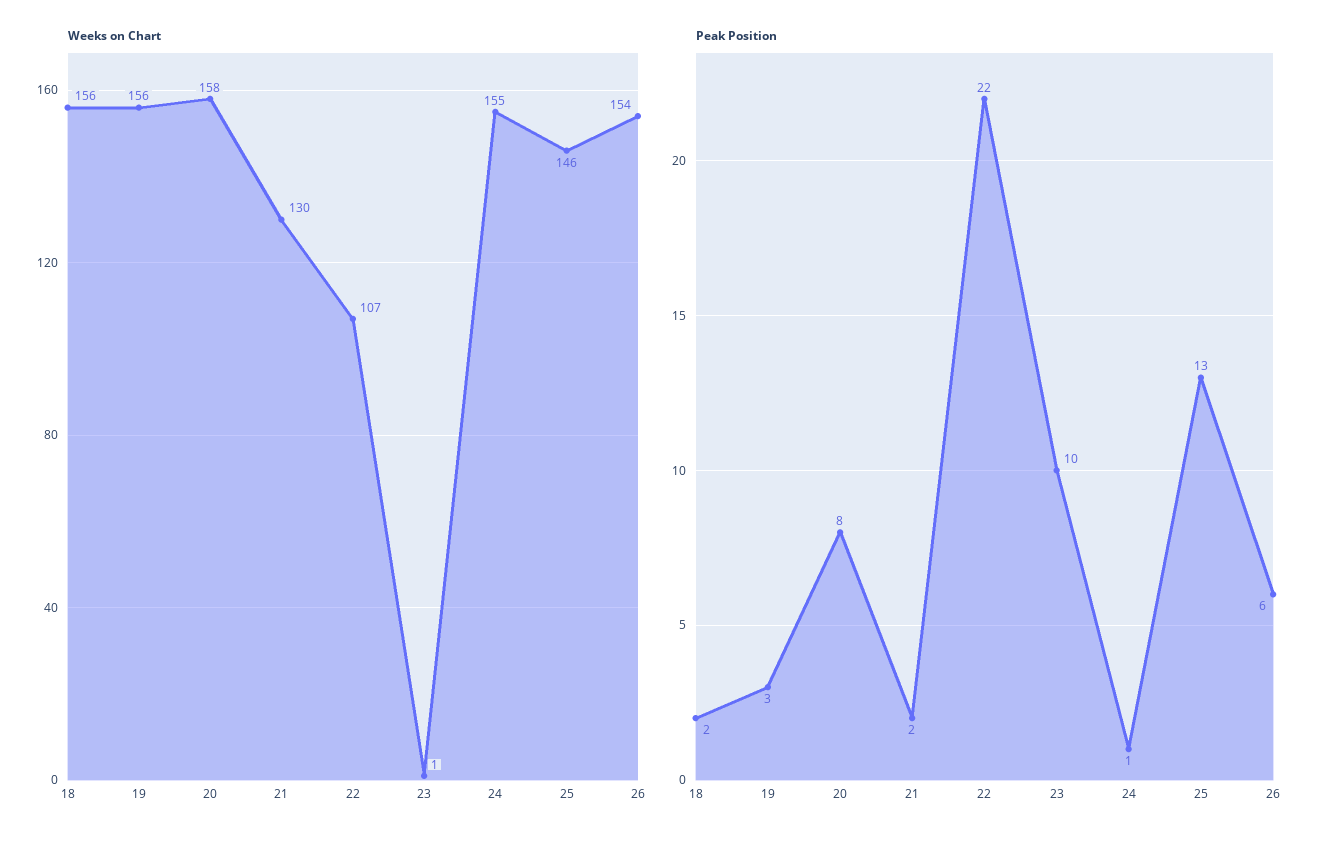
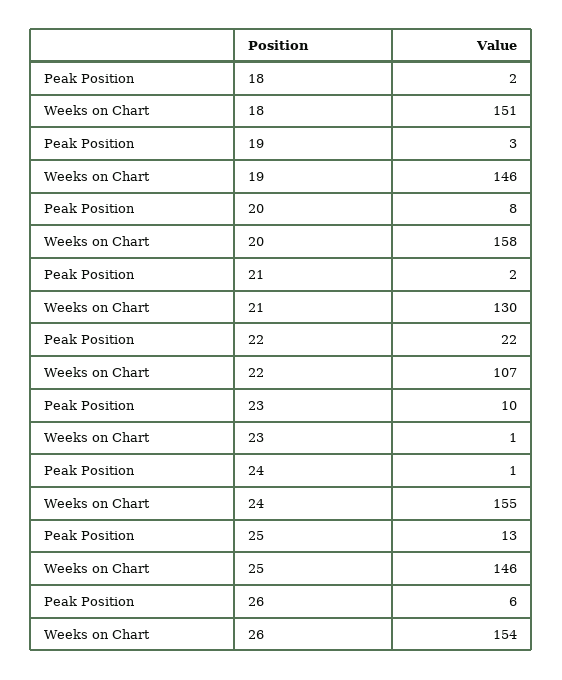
Weeks on Chart, 18: 156 -> 151
Weeks on Chart, 19: 156 -> 146

